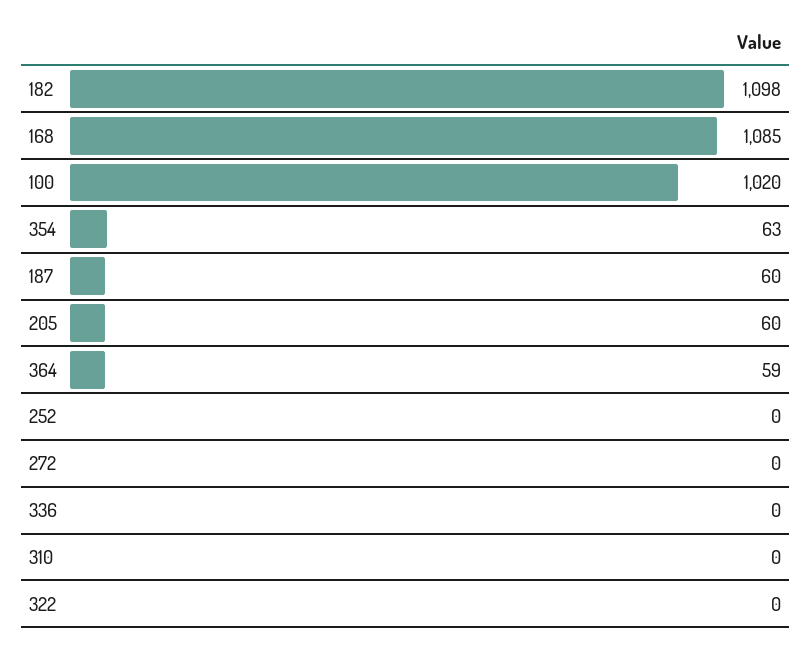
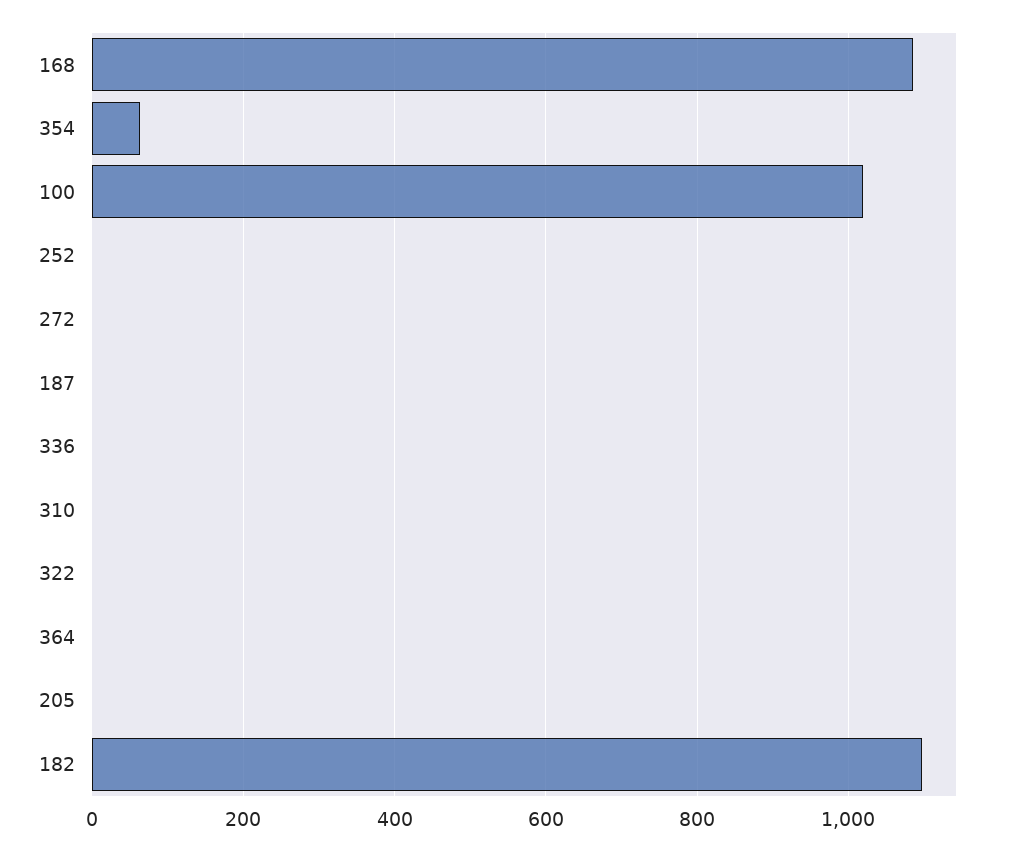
187: 60 -> 0
205: 60 -> 0
364: 59 -> 0

